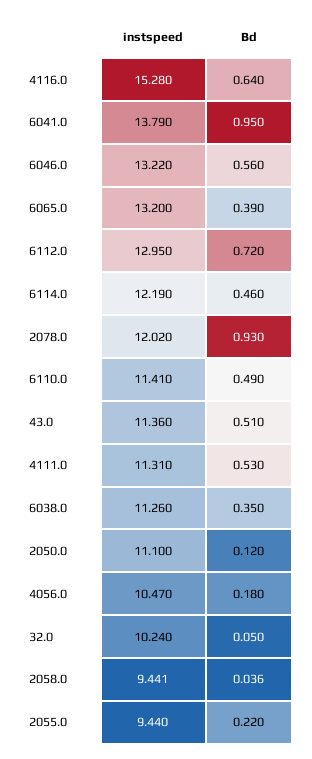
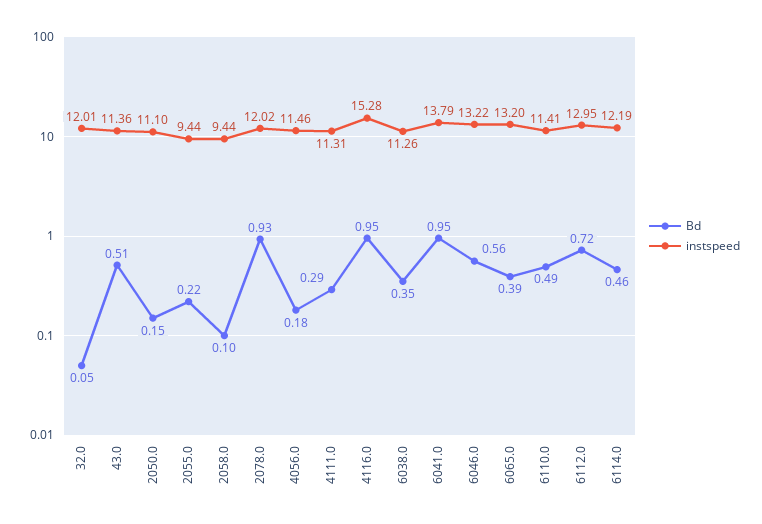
Bd, 4116.0: 0.64 -> 0.95
Bd, 4111.0: 0.53 -> 0.29
Bd, 2050.0: 0.12 -> 0.15
instspeed, 4056.0: 10.47 -> 11.46
instspeed, 32.0: 10.24 -> 12.01
Bd, 2058.0: 0.036 -> 0.1

